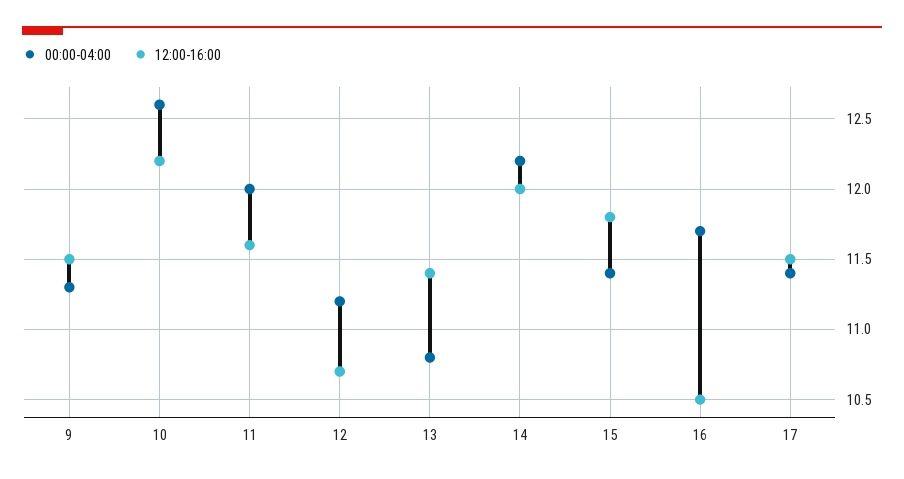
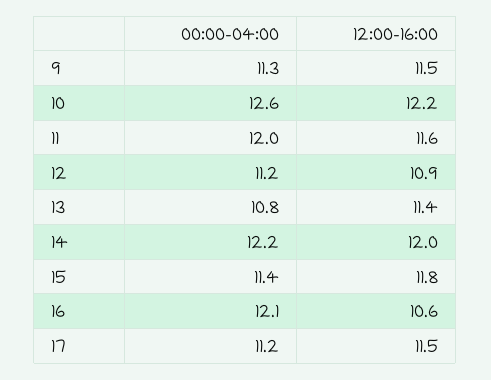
12:00-16:00, 12: 10.7 -> 10.9
00:00-04:00, 16: 11.7 -> 12.1
12:00-16:00, 16: 10.5 -> 10.6
00:00-04:00, 17: 11.4 -> 11.2

